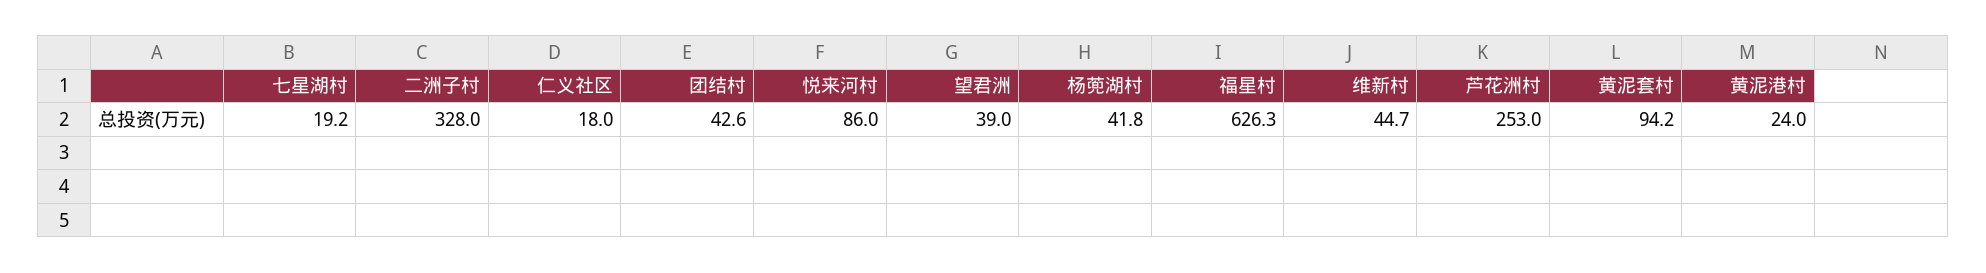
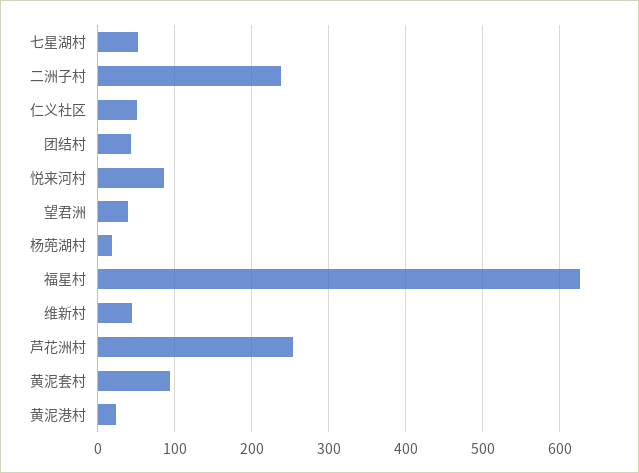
七星湖村: 19.2 -> 50
二洲子村: 328 -> 240
仁义社区: 18 -> 50
杨蔸湖村: 41.8 -> 20

